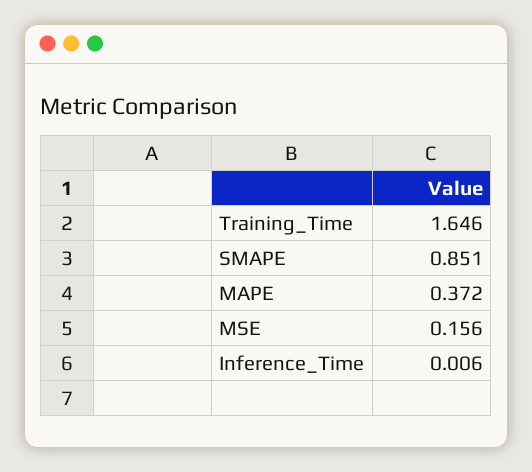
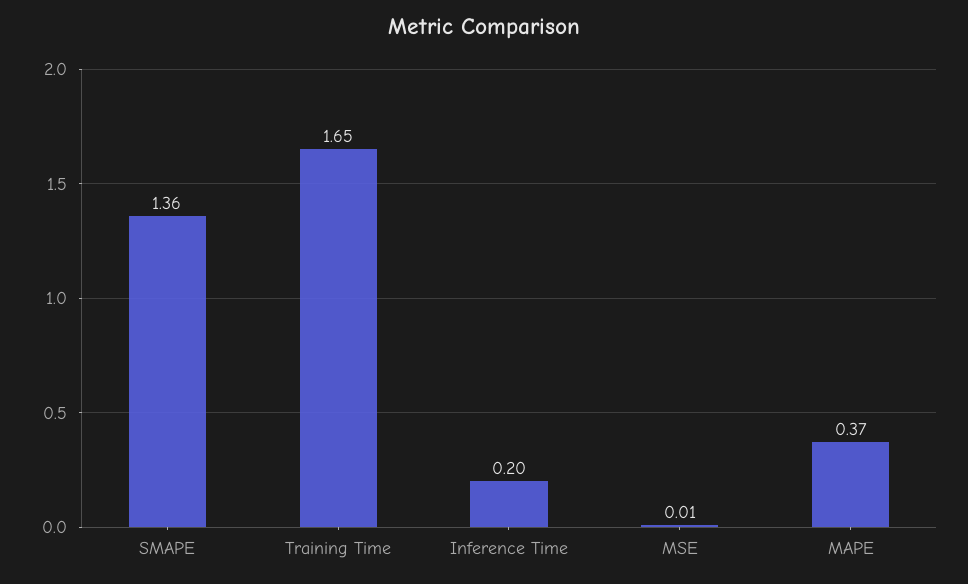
SMAPE: 0.851 -> 1.36
MSE: 0.156 -> 0.01
Inference_Time: 0.006 -> 0.2

